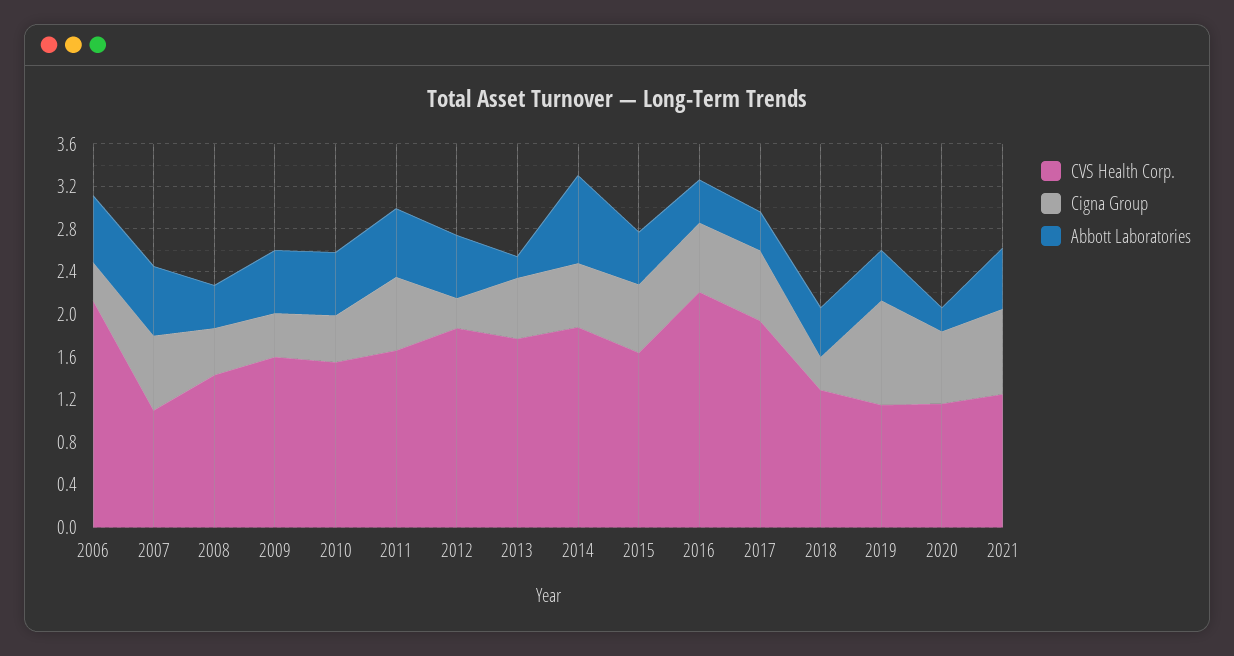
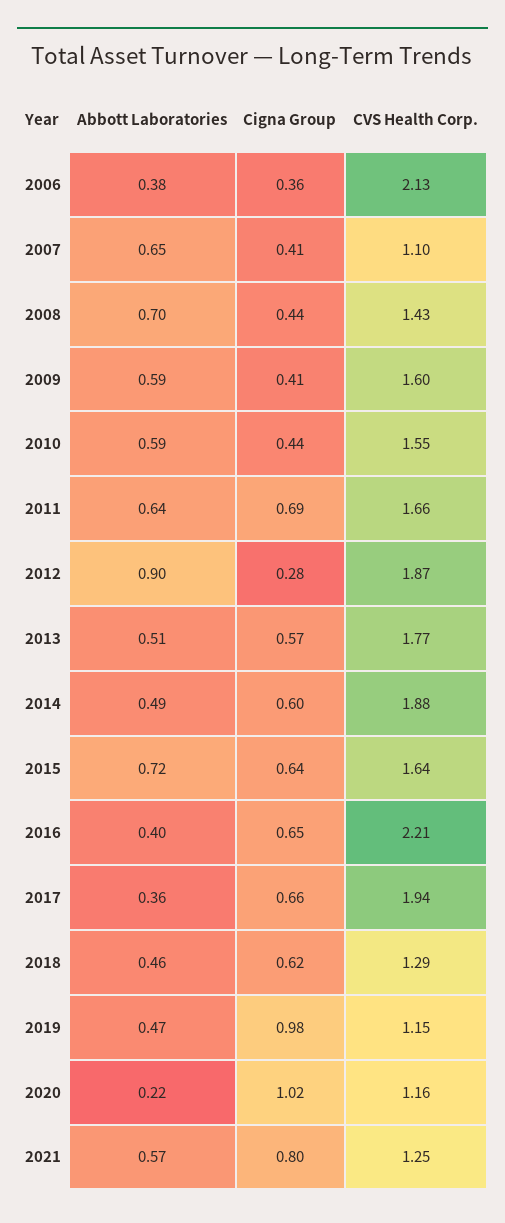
Abbott Laboratories, 2006: 0.6 -> 0.38
Cigna Group, 2007: 0.7 -> 0.41
Abbott Laboratories, 2008: 0.4 -> 0.7
Abbott Laboratories, 2012: 0.6 -> 0.9
Abbott Laboratories, 2013: 0.2 -> 0.51
Abbott Laboratories, 2014: 0.8 -> 0.49
Abbott Laboratories, 2015: 0.5 -> 0.72
Cigna Group, 2018: 0.3 -> 0.62
Cigna Group, 2020: 0.7 -> 1.02

